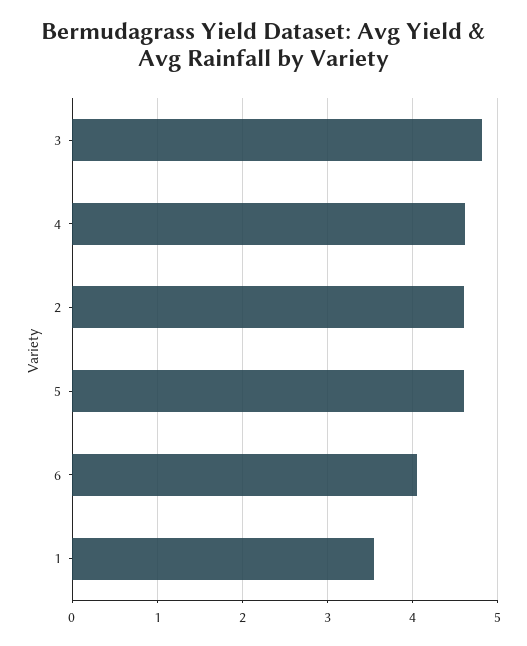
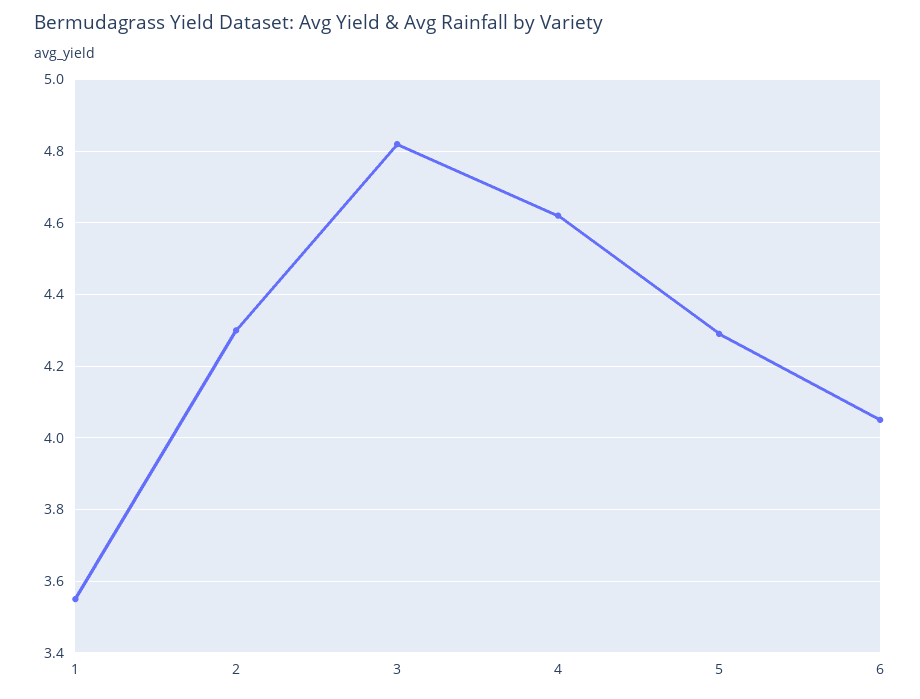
2: 4.6 -> 4.3
5: 4.6 -> 4.3

